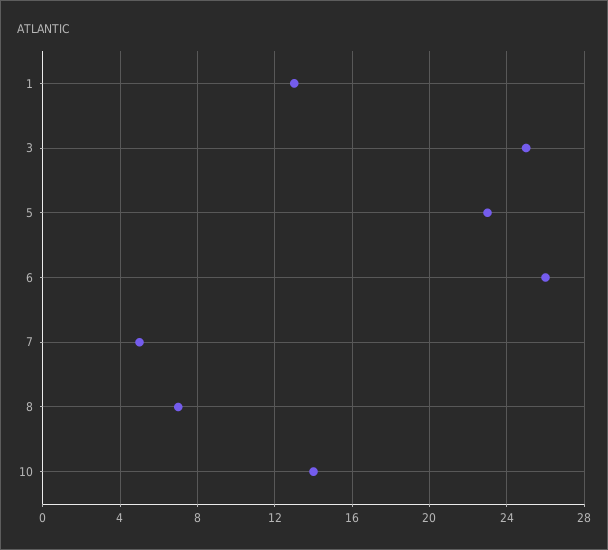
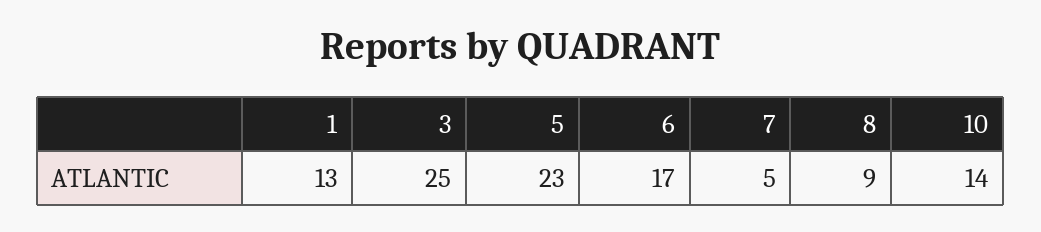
6: 26 -> 17
8: 7 -> 9

